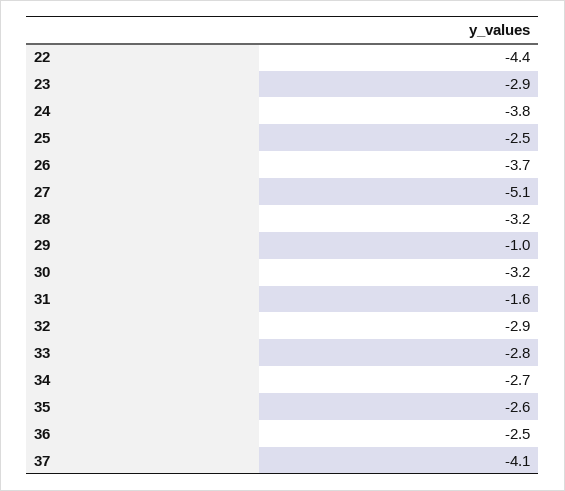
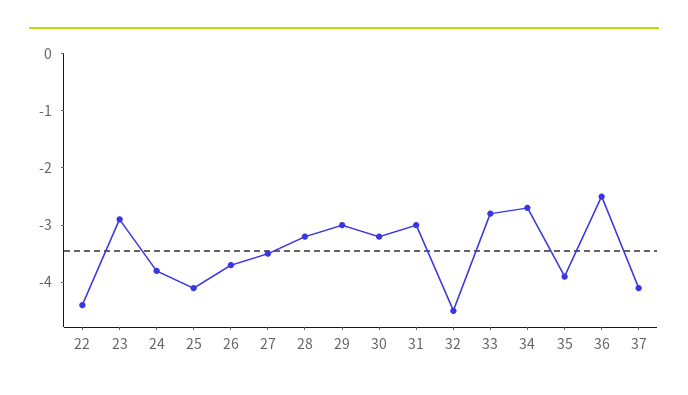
25: -2.5 -> -4
27: -5.1 -> -3.5
29: -1 -> -3
31: -1.6 -> -3
32: -2.9 -> -4.5
35: -2.6 -> -4

